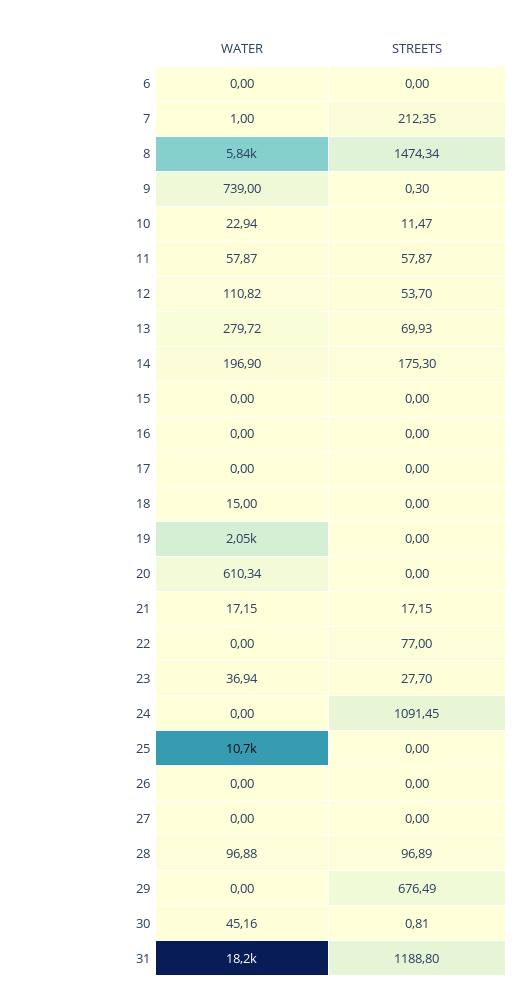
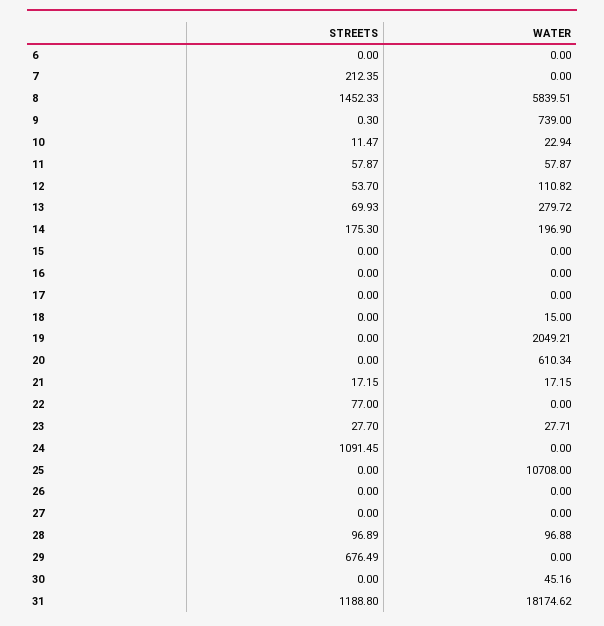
WATER, 7: 1 -> 0
STREETS, 8: 1474.34 -> 1452.33
WATER, 23: 36.94 -> 27.71
STREETS, 30: 0.81 -> 0

